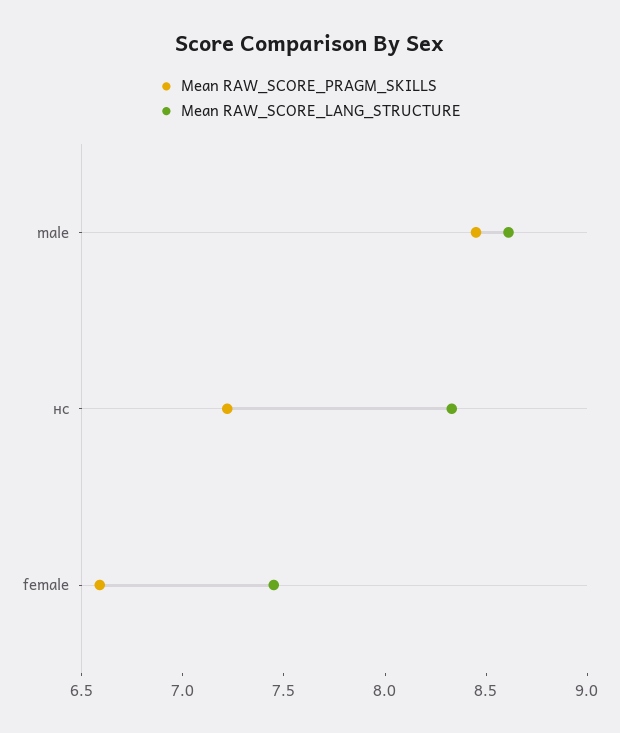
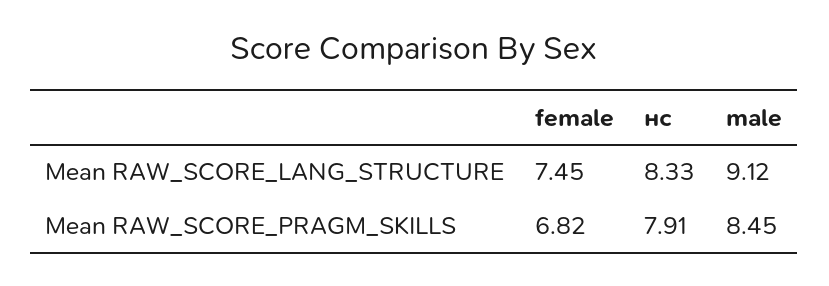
Mean RAW_SCORE_LANG_STRUCTURE, male: 8.6 -> 9.12
Mean RAW_SCORE_PRAGM_SKILLS, нс: 7.2 -> 7.91
Mean RAW_SCORE_PRAGM_SKILLS, female: 6.6 -> 6.82

